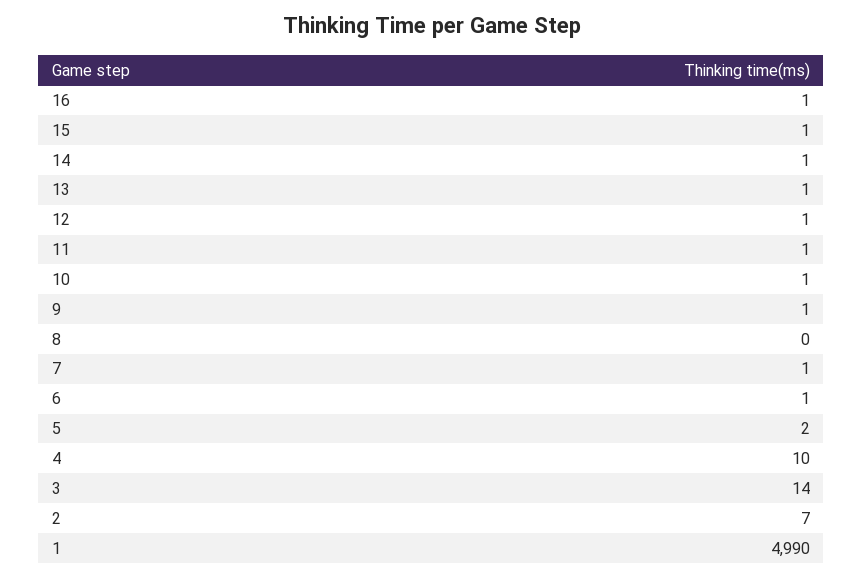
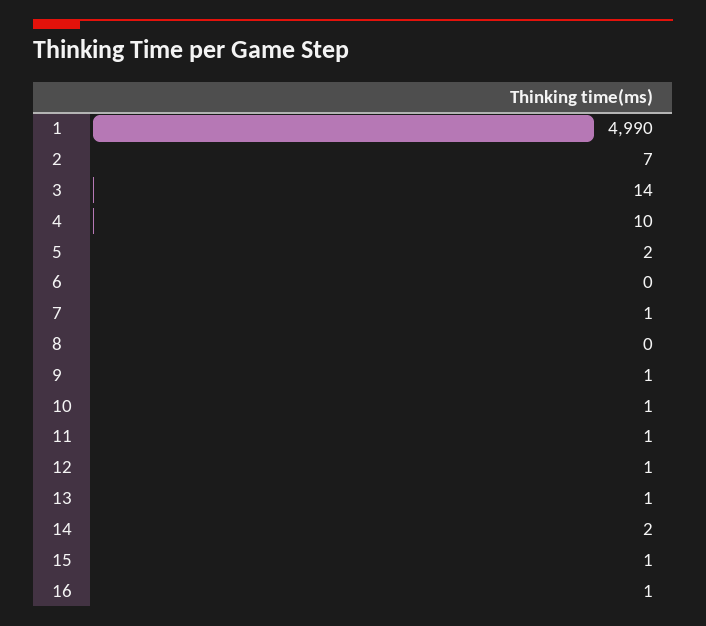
14: 1 -> 2
6: 1 -> 0

